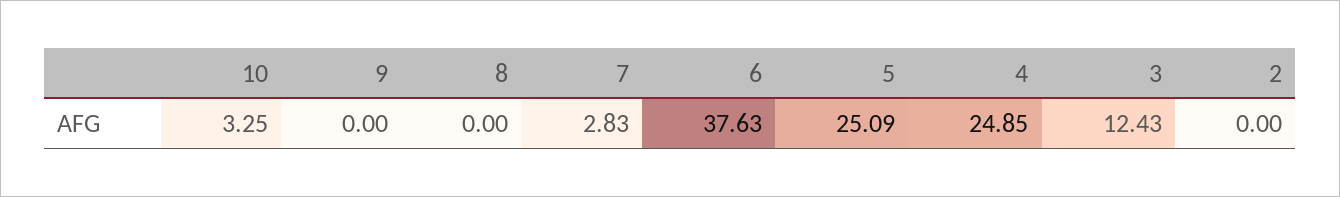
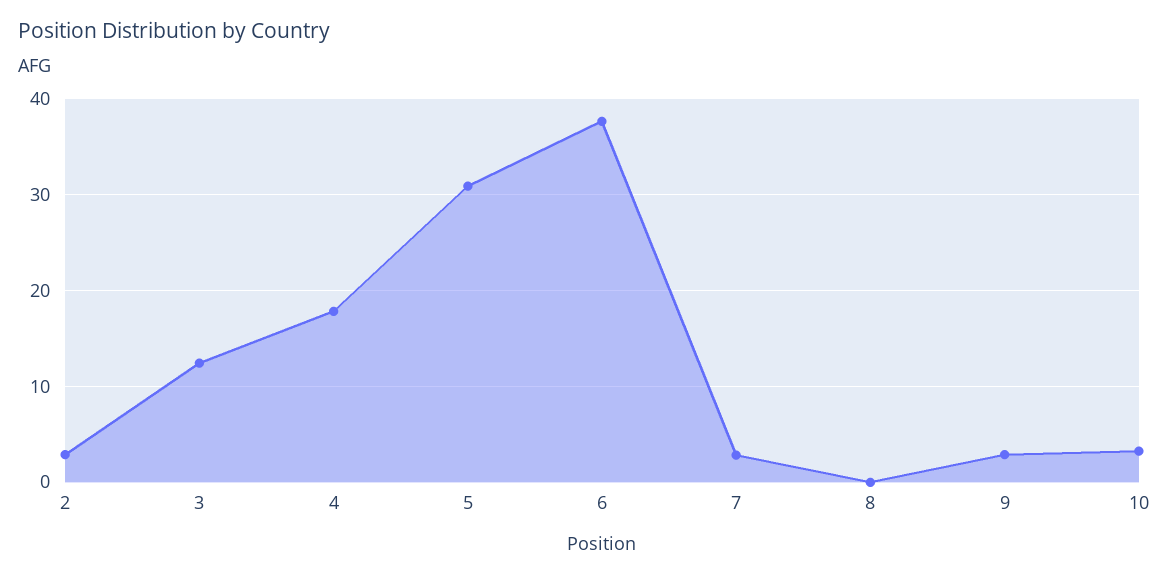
9: 0 -> 3
5: 25.09 -> 31
4: 24.85 -> 18
2: 0 -> 3

